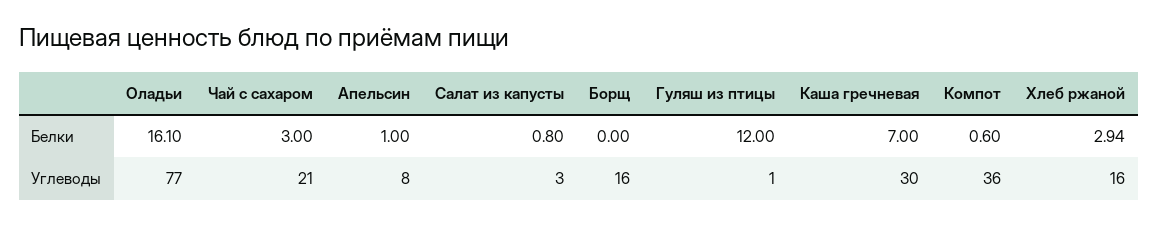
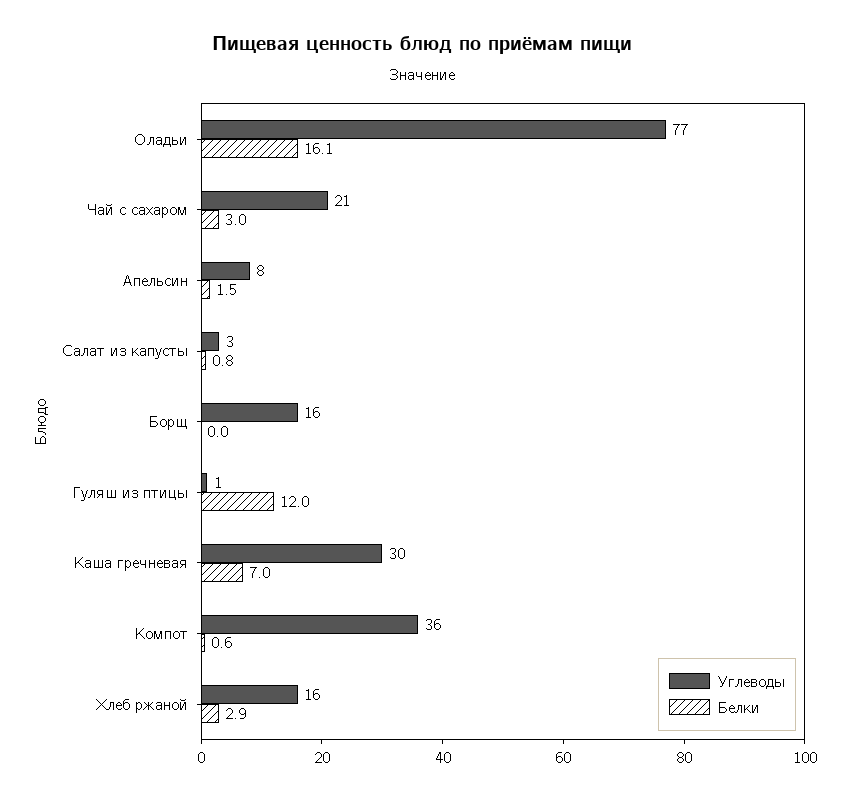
Белки, Апельсин: 1 -> 1.5

